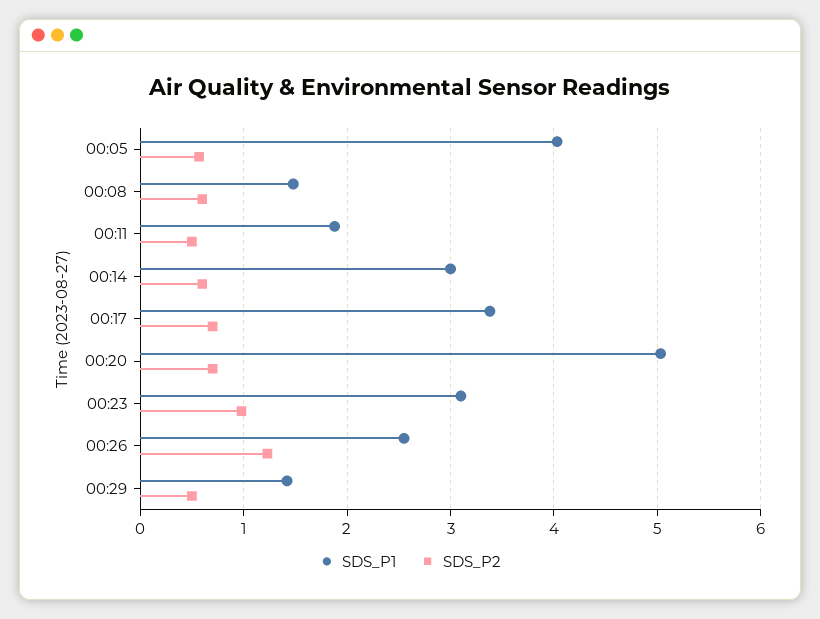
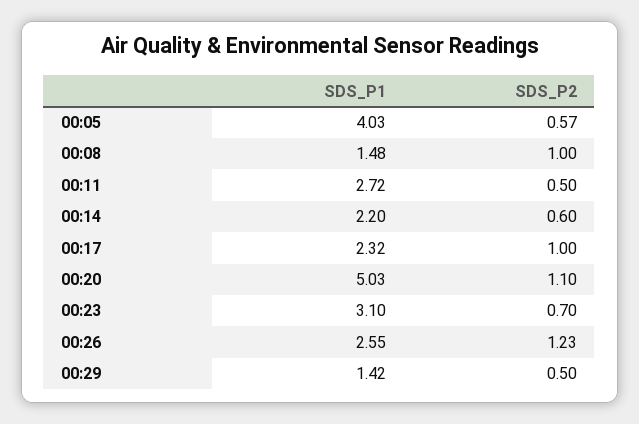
SDS_P2, 00:08: 0.6 -> 1
SDS_P1, 00:11: 1.9 -> 2.72
SDS_P1, 00:14: 3 -> 2.2
SDS_P1, 00:17: 3.4 -> 2.32
SDS_P2, 00:17: 0.7 -> 1
SDS_P2, 00:20: 0.7 -> 1.1
SDS_P2, 00:23: 1 -> 0.7

